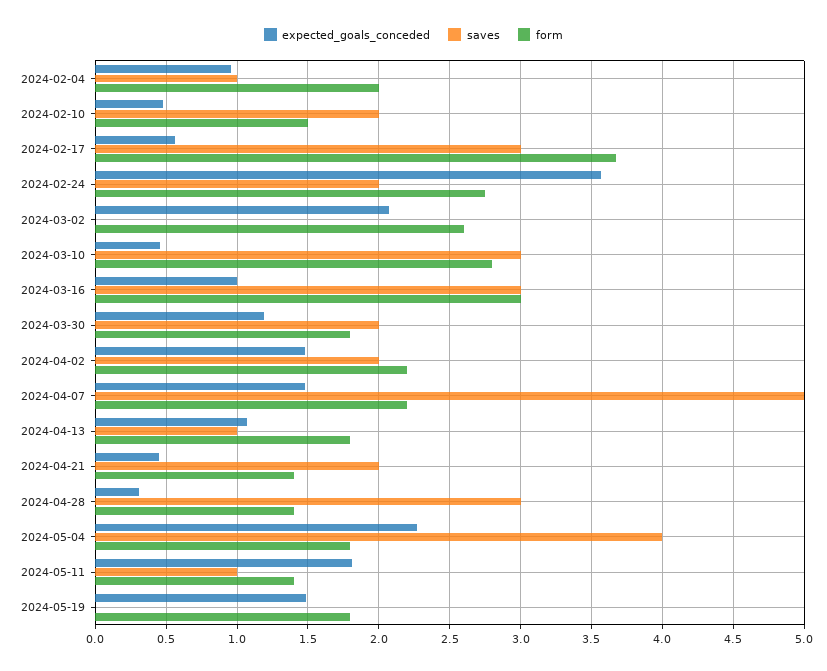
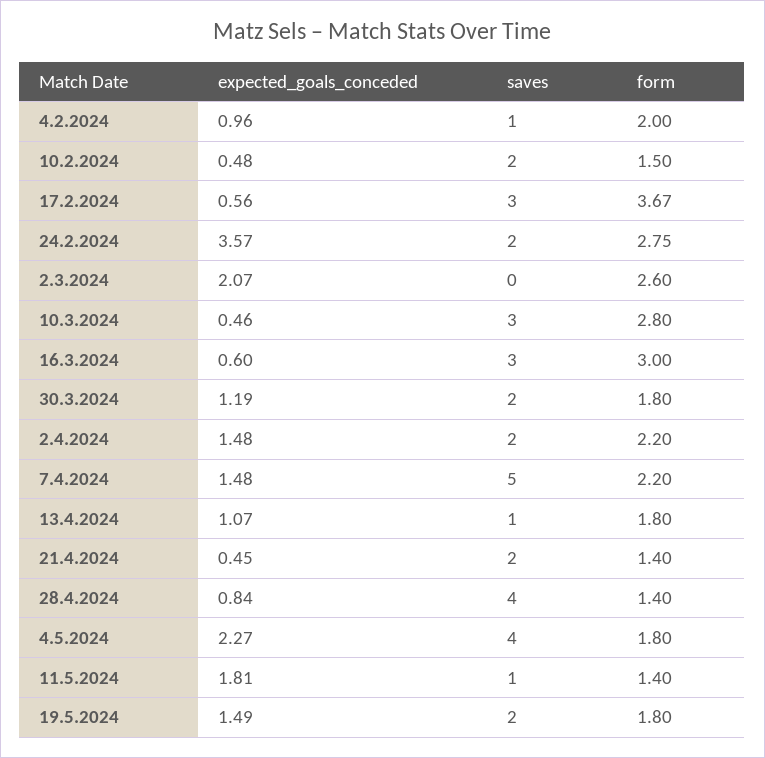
expected_goals_conceded, 2024-03-16: 1 -> 0.6
expected_goals_conceded, 2024-04-28: 0.3 -> 0.84
saves, 2024-04-28: 3 -> 4
saves, 2024-05-19: 0 -> 2

